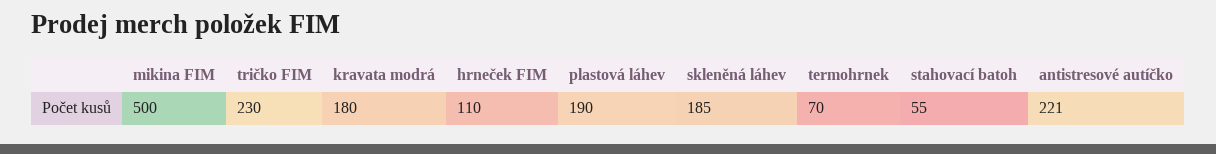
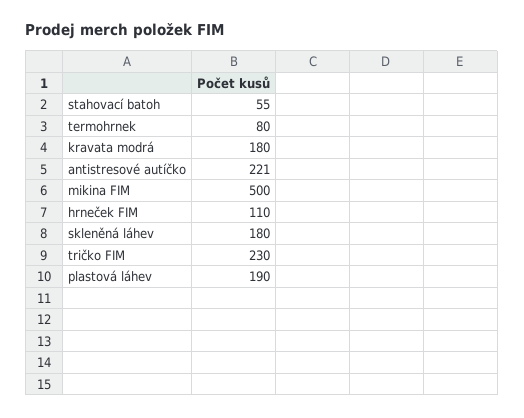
skleněná láhev: 185 -> 180
termohrnek: 70 -> 80

